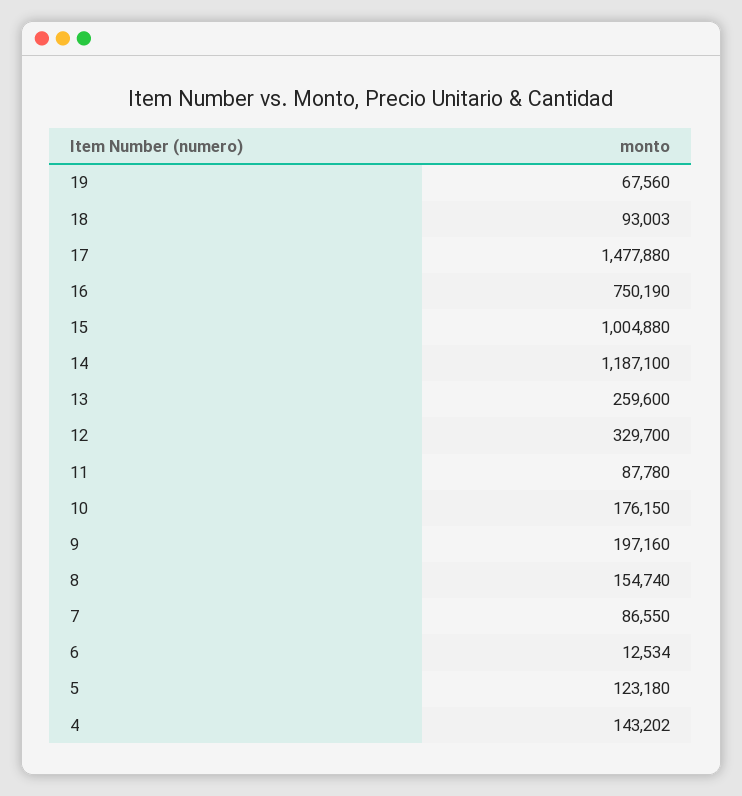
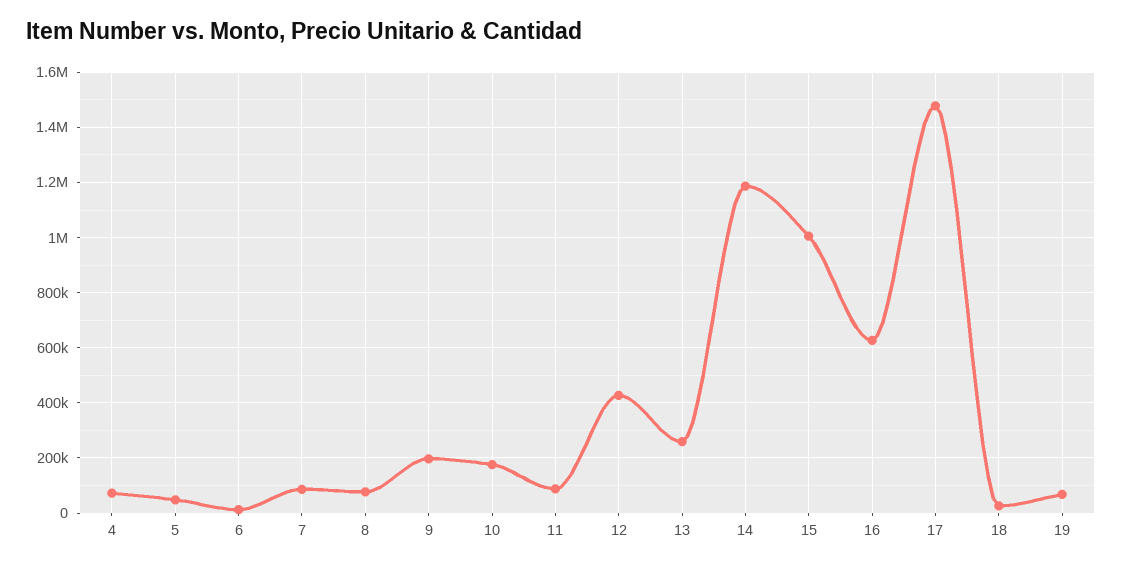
18: 93003 -> 25000
16: 750190 -> 625000
12: 329700 -> 425000
8: 154740 -> 75000
5: 123180 -> 50000
4: 143202 -> 75000

